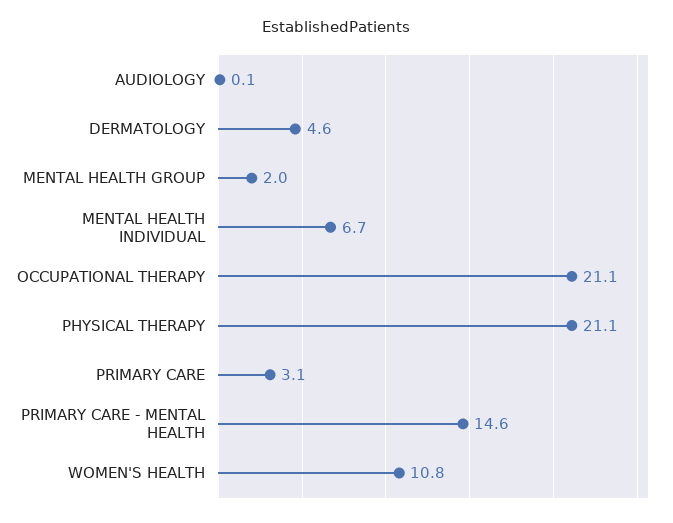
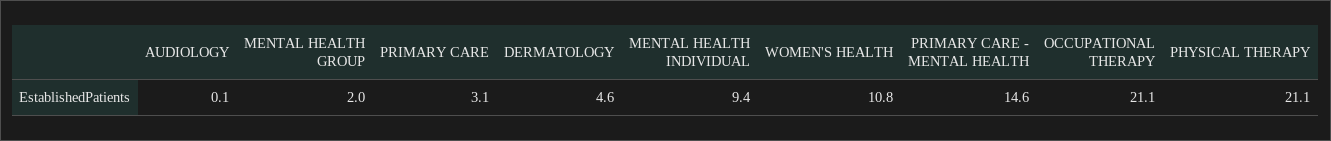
MENTAL HEALTH INDIVIDUAL: 6.7 -> 9.4

